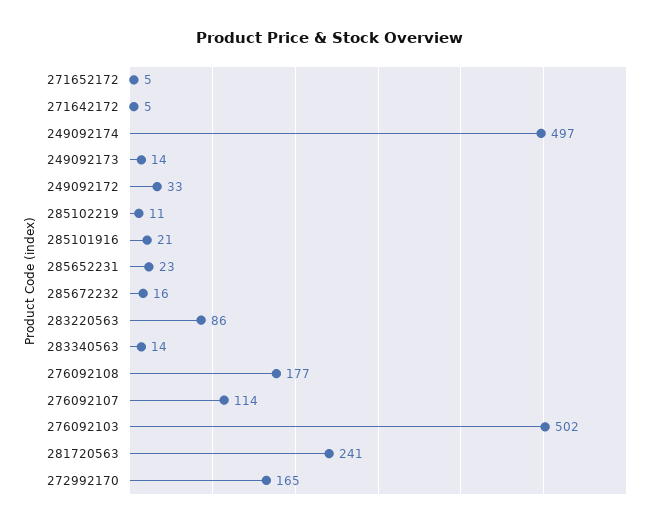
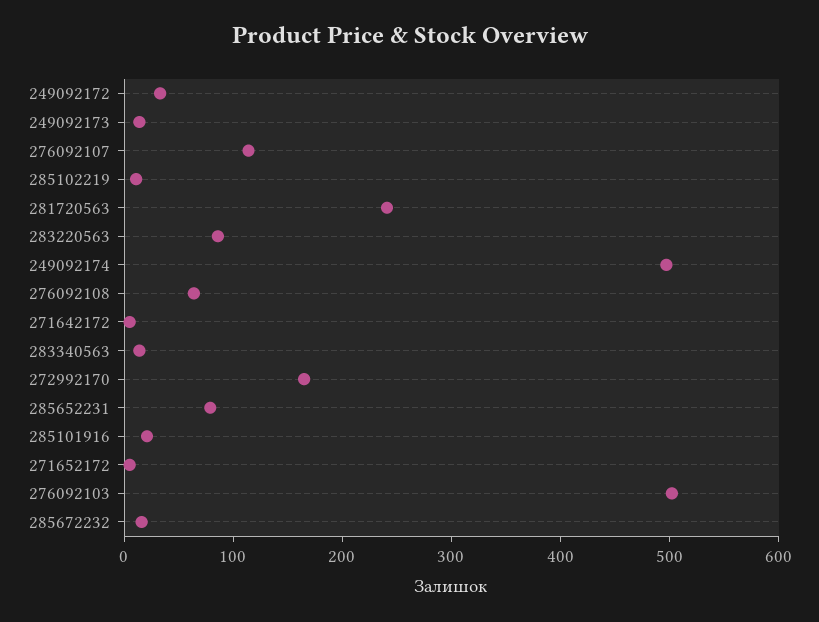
285652231: 23 -> 80
276092108: 177 -> 60

